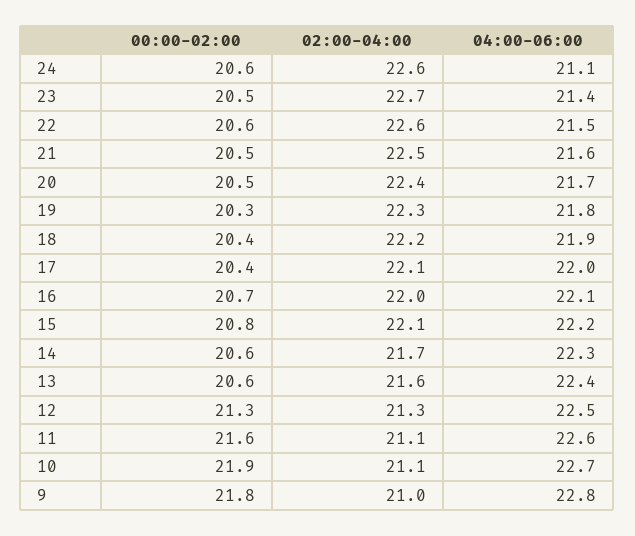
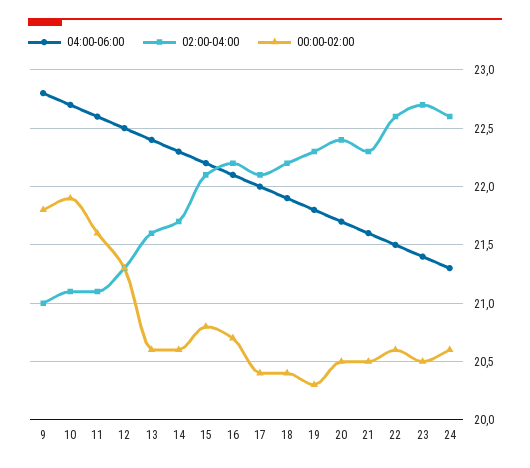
04:00-06:00, 24: 21.1 -> 21.3
02:00-04:00, 21: 22.5 -> 22.3
02:00-04:00, 16: 22 -> 22.2

